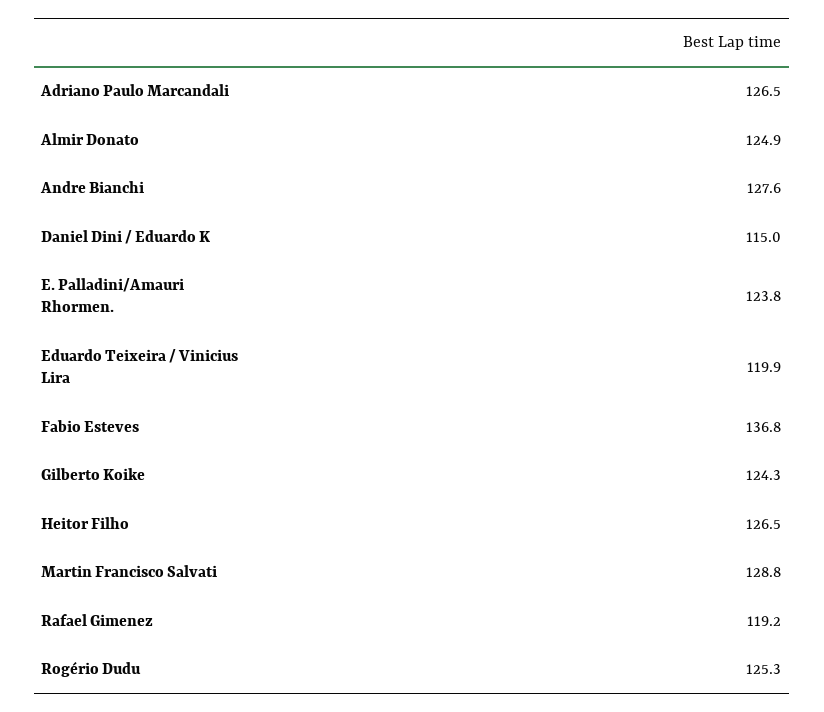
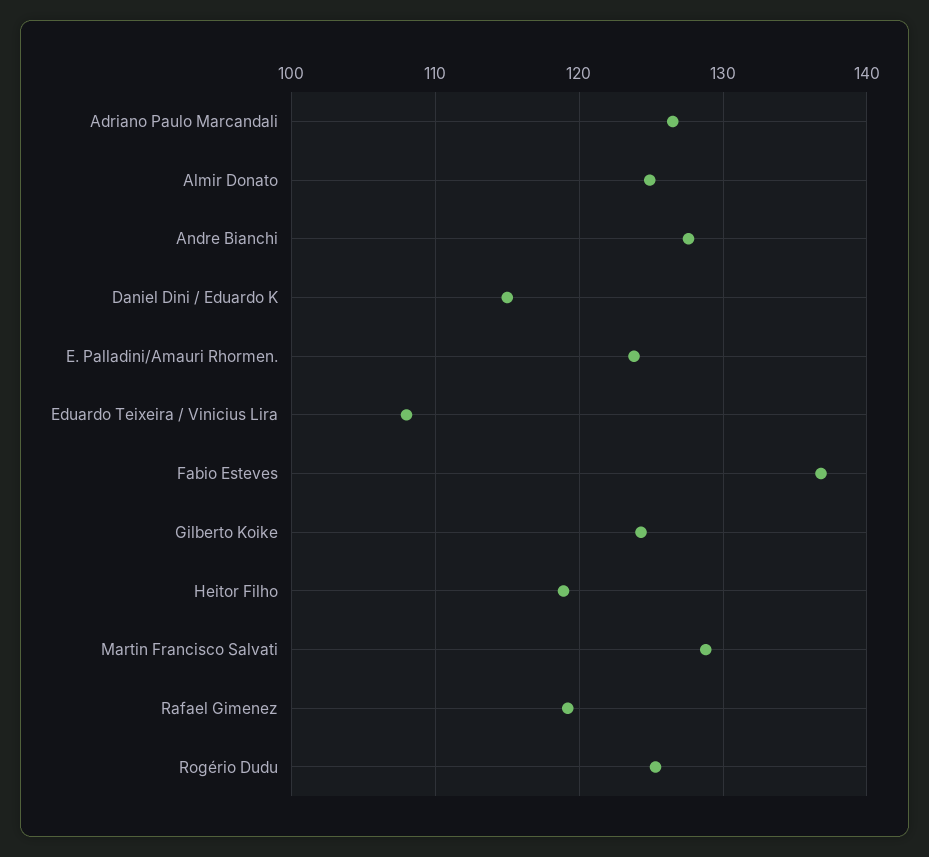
Eduardo Teixeira / Vinicius Lira: 119.9 -> 108
Heitor Filho: 126.5 -> 119

